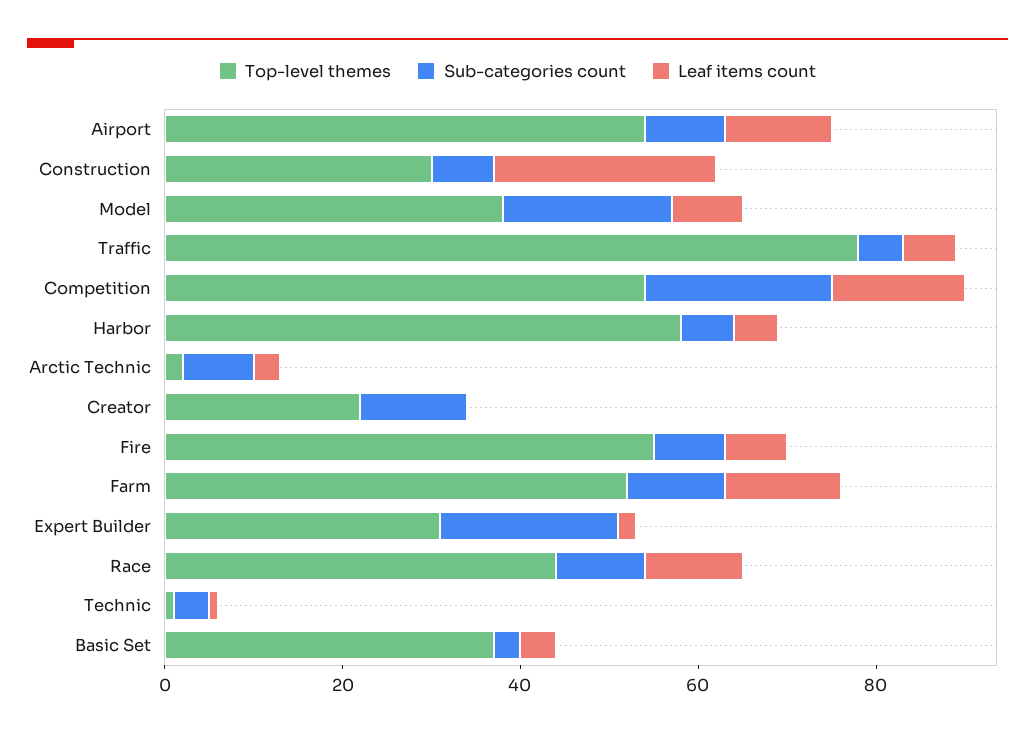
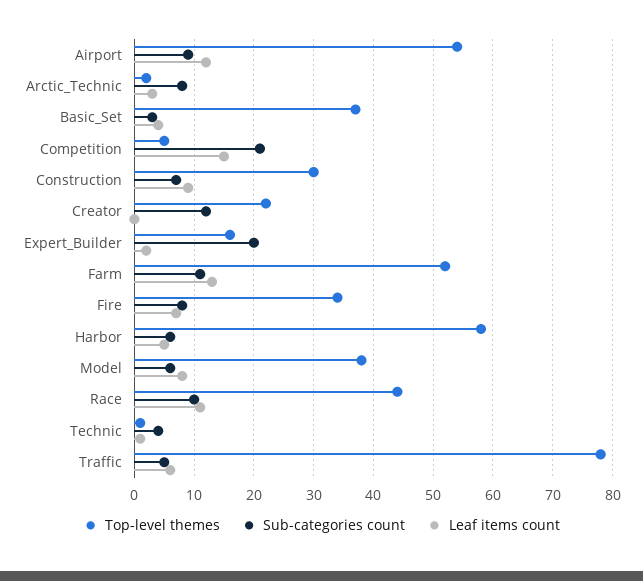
Leaf items count, Construction: 25 -> 10
Sub-categories count, Model: 20 -> 5
Top-level themes, Competition: 55 -> 5
Top-level themes, Fire: 55 -> 35
Top-level themes, Expert Builder: 30 -> 15

